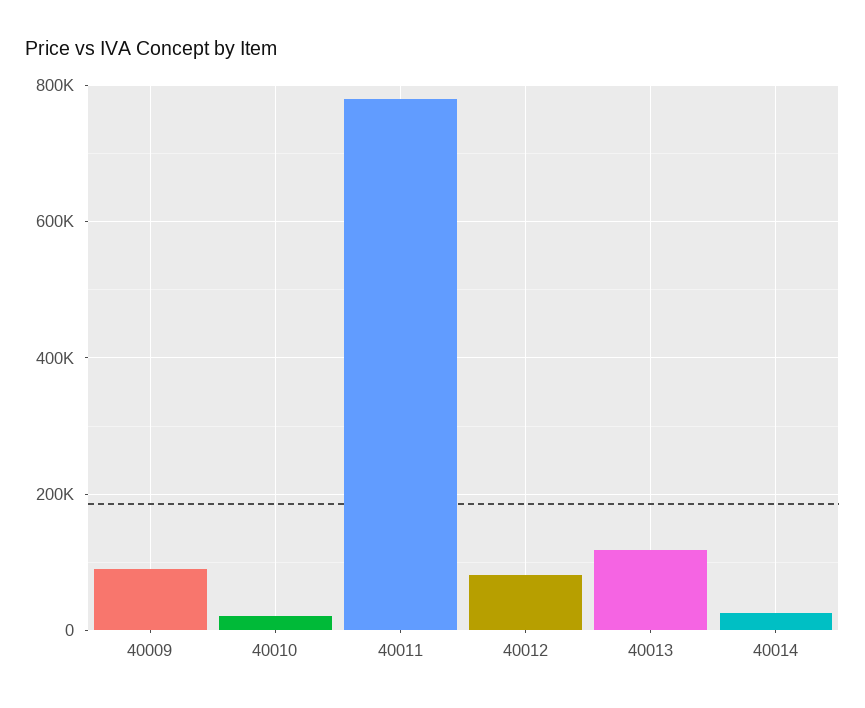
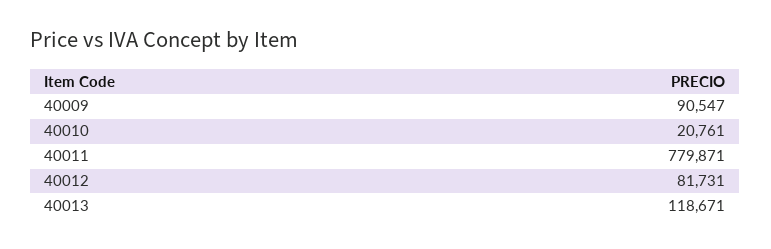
40014: 20000 -> none

